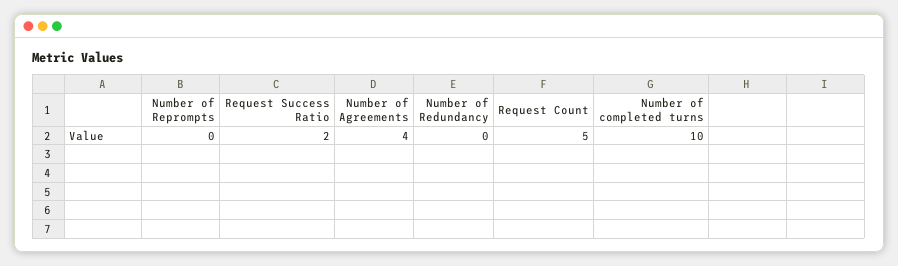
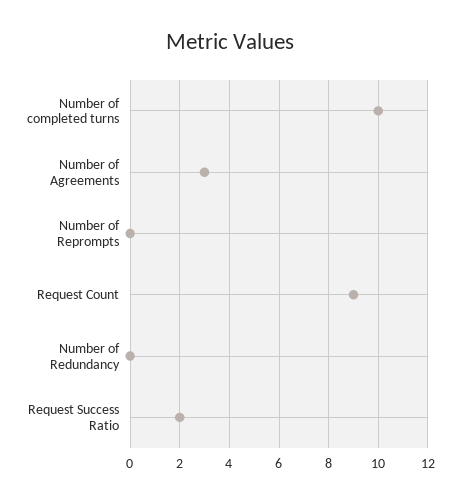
Number of Agreements: 4 -> 3
Request Count: 5 -> 9

